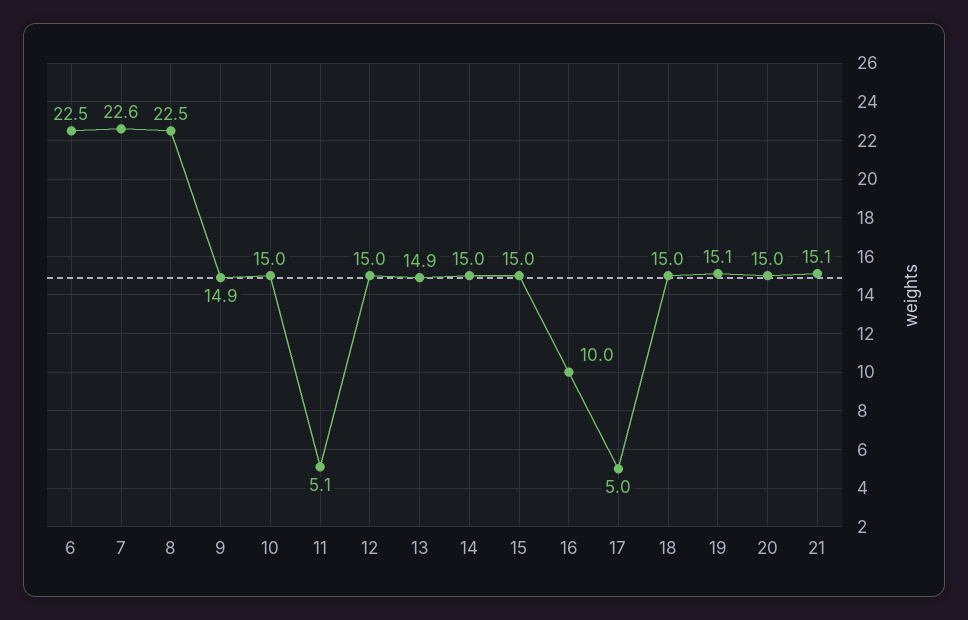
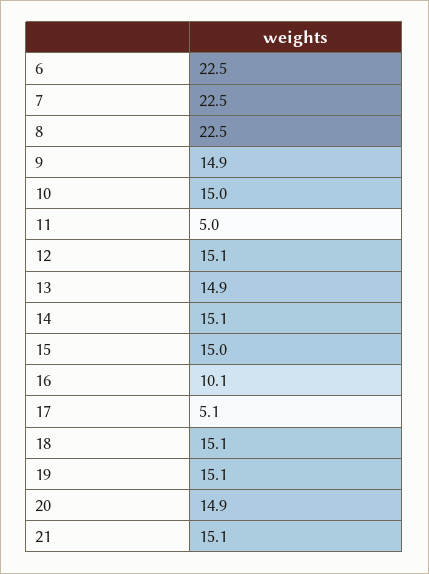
7: 22.6 -> 22.5
11: 5.1 -> 5
12: 15 -> 15.1
14: 15 -> 15.1
16: 10 -> 10.1
17: 5 -> 5.1
18: 15 -> 15.1
20: 15 -> 14.9

